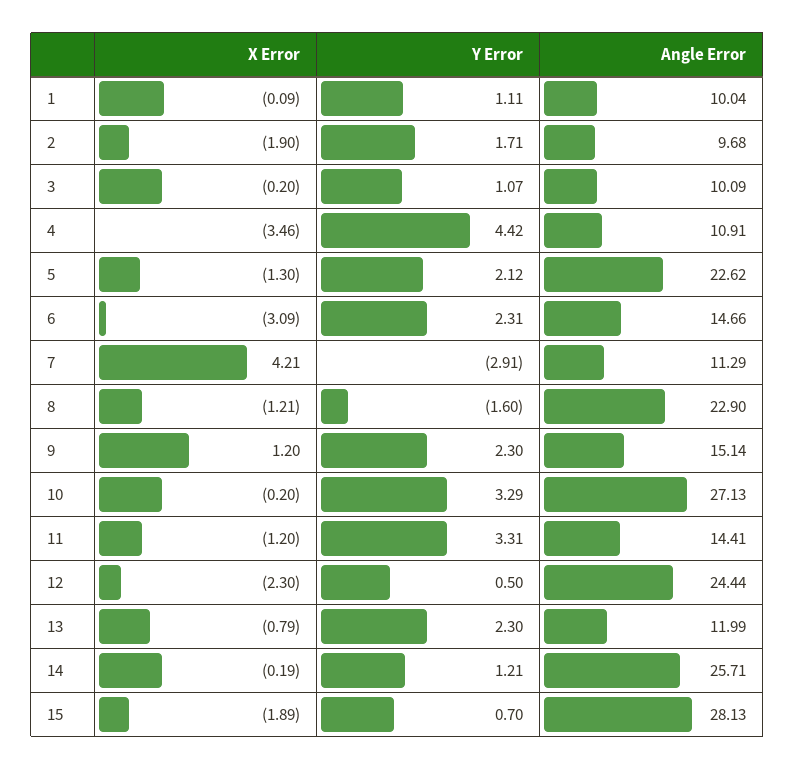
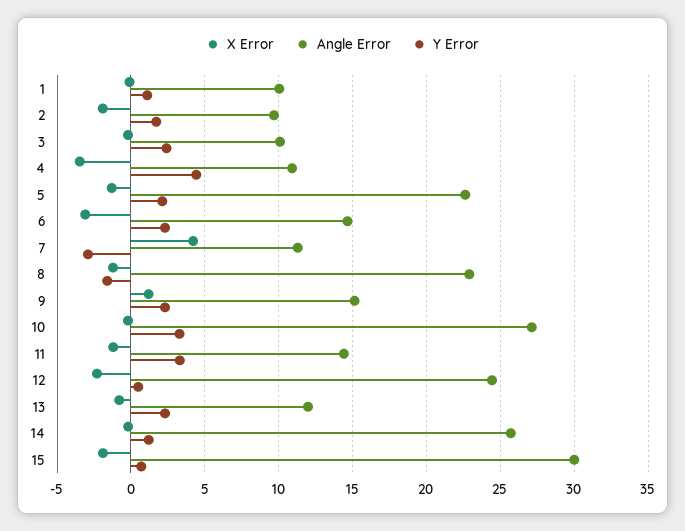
Y Error, 3: 1.07 -> 2.5
Angle Error, 15: 28.13 -> 30

